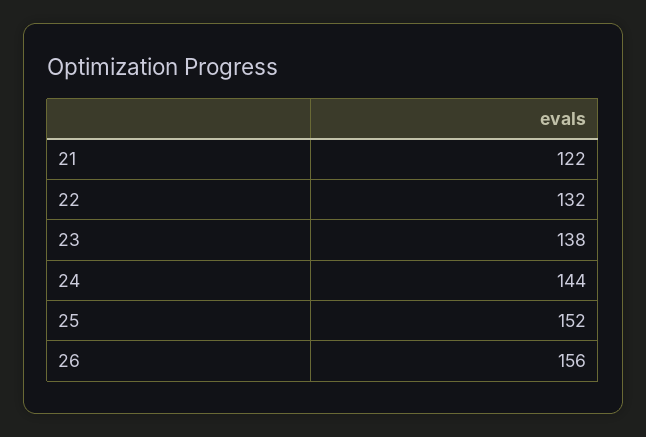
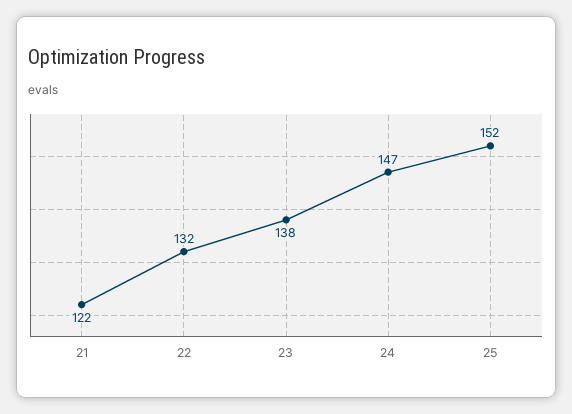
24: 144 -> 147
26: 156 -> none

